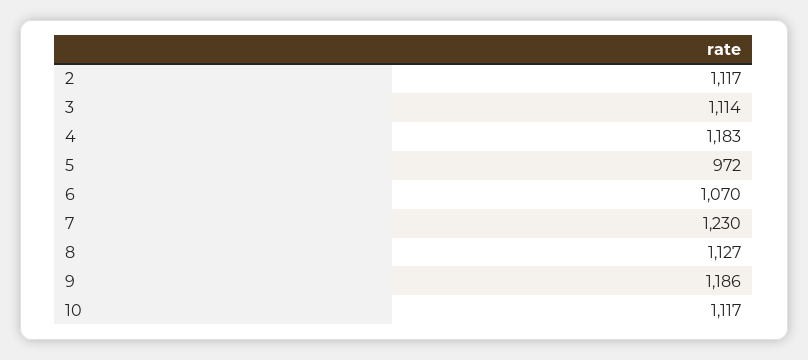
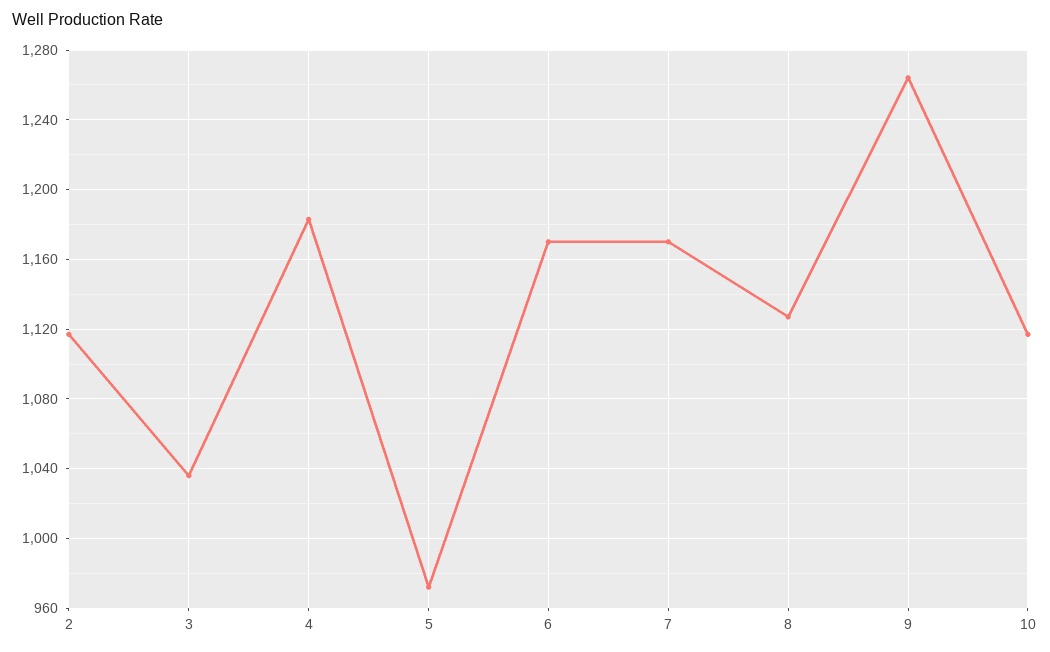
3: 1114 -> 1035
6: 1070 -> 1170
7: 1230 -> 1170
9: 1186 -> 1265

